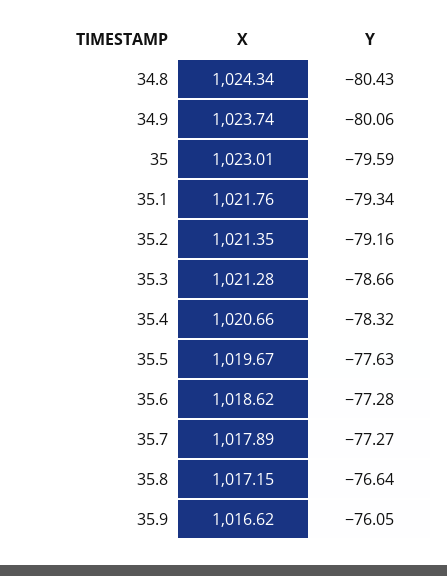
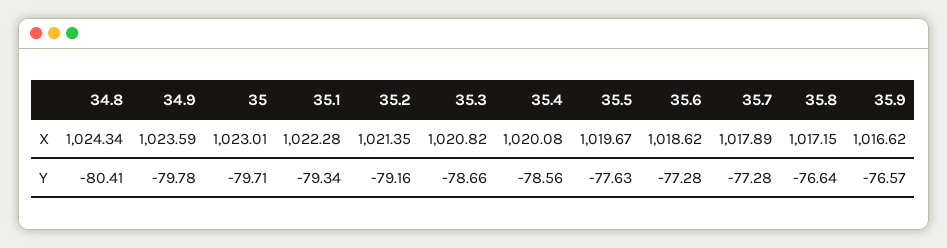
Y, 34.8: -80.43 -> -80.41
X, 34.9: 1023.74 -> 1023.59
Y, 34.9: -80.06 -> -79.78
Y, 35: -79.59 -> -79.71
X, 35.1: 1021.76 -> 1022.28
X, 35.3: 1021.28 -> 1020.82
X, 35.4: 1020.66 -> 1020.08
Y, 35.4: -78.32 -> -78.56
Y, 35.7: -77.27 -> -77.28
Y, 35.9: -76.05 -> -76.57

